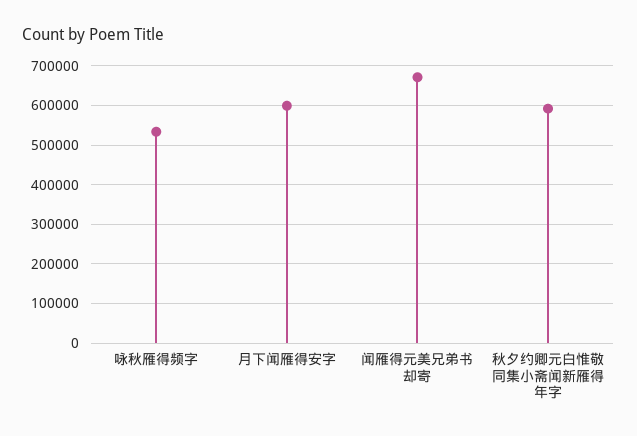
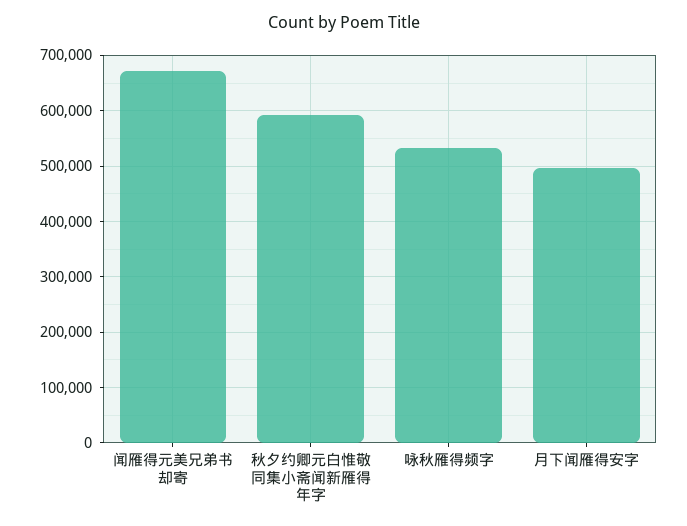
月下闻雁得安字: 600000 -> 500000

